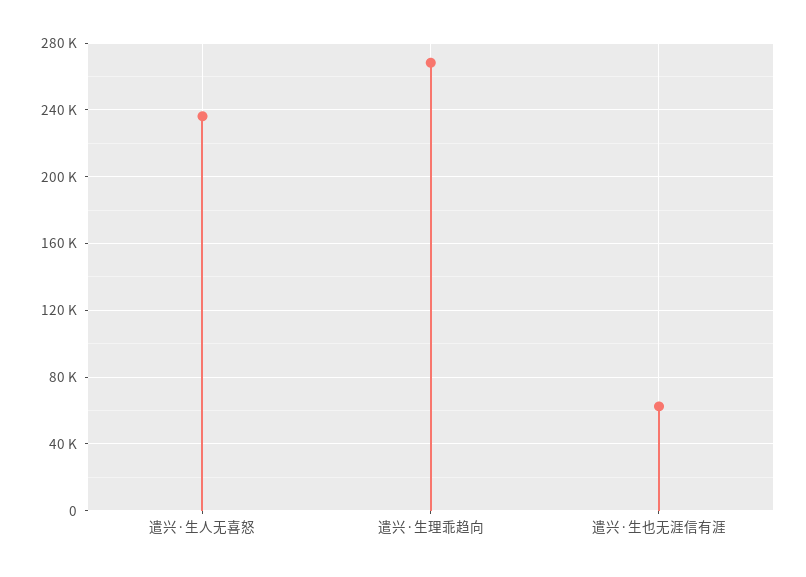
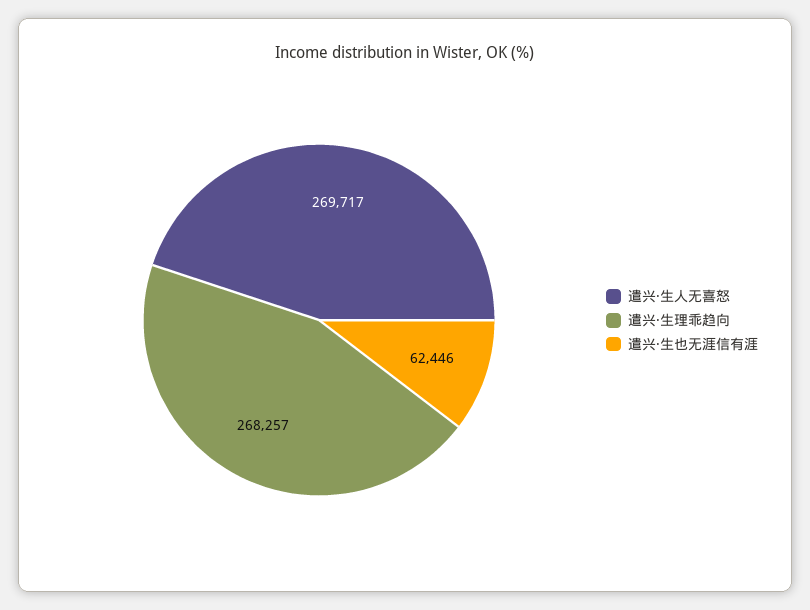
遣兴·生人无喜怒: 235000 -> 269717

